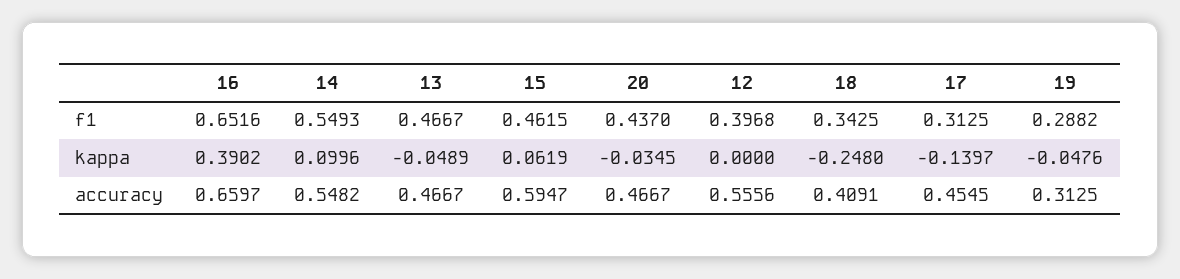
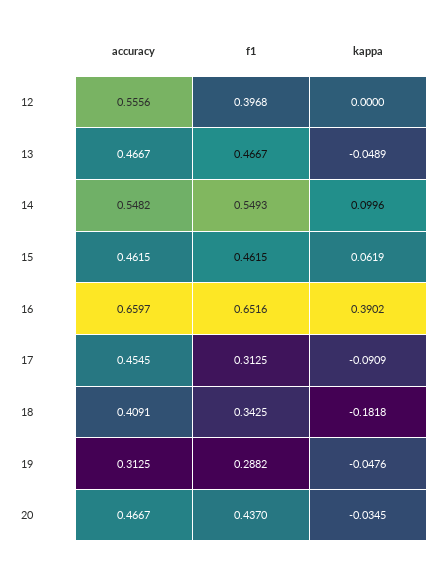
18, kappa: -0.248 -> -0.1818
17, kappa: -0.1397 -> -0.0909
15, accuracy: 0.5947 -> 0.4615

